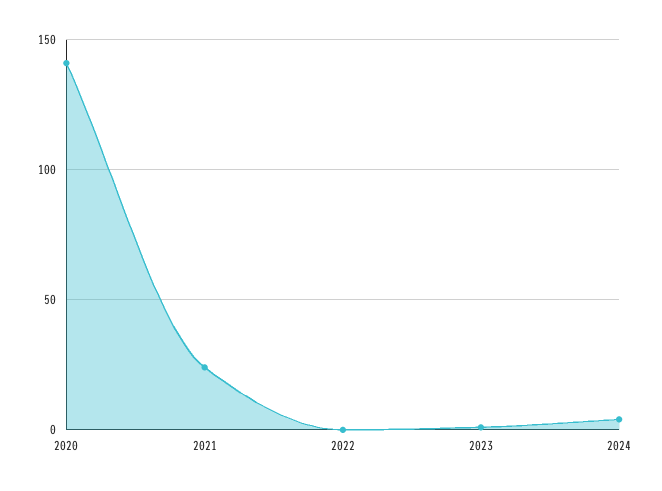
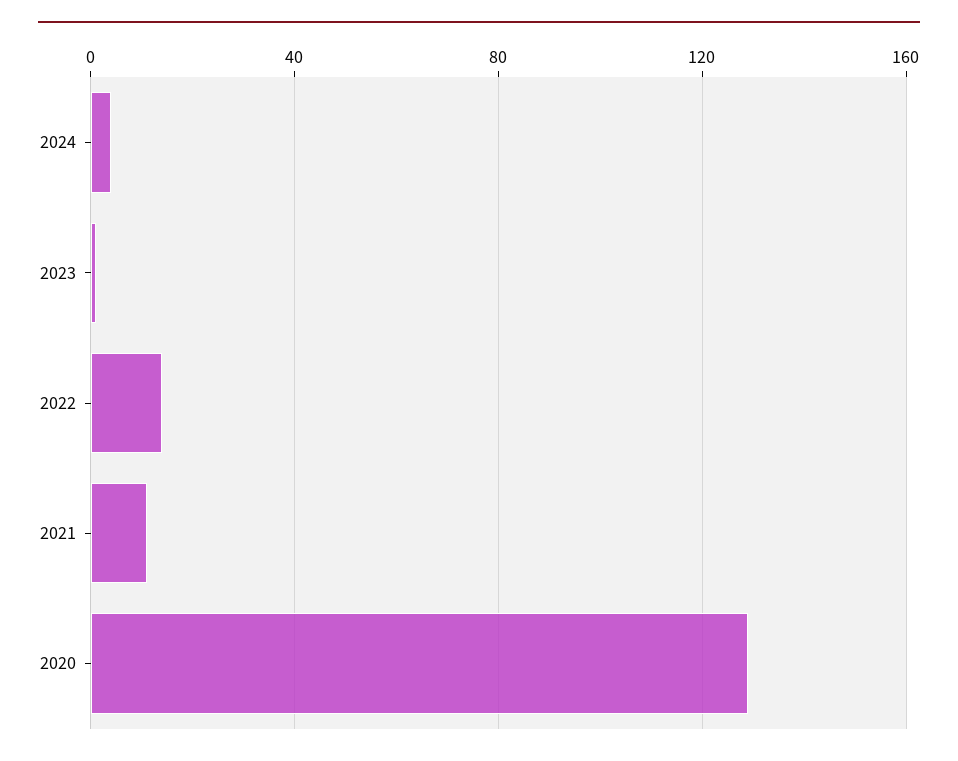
2020: 140 -> 130
2021: 25 -> 10
2022: 0 -> 15

